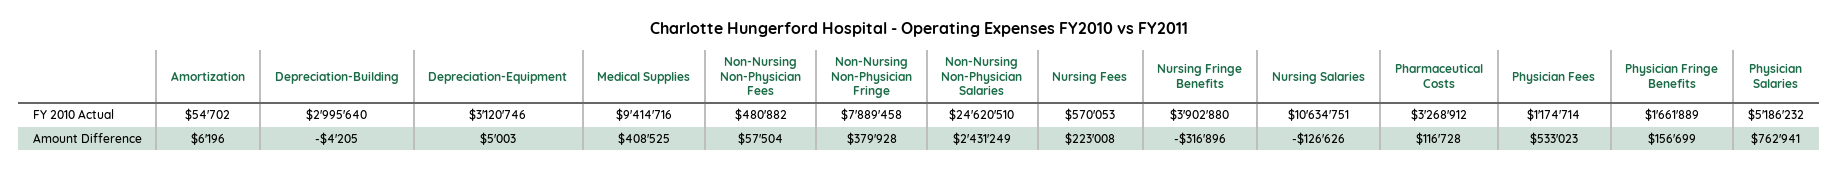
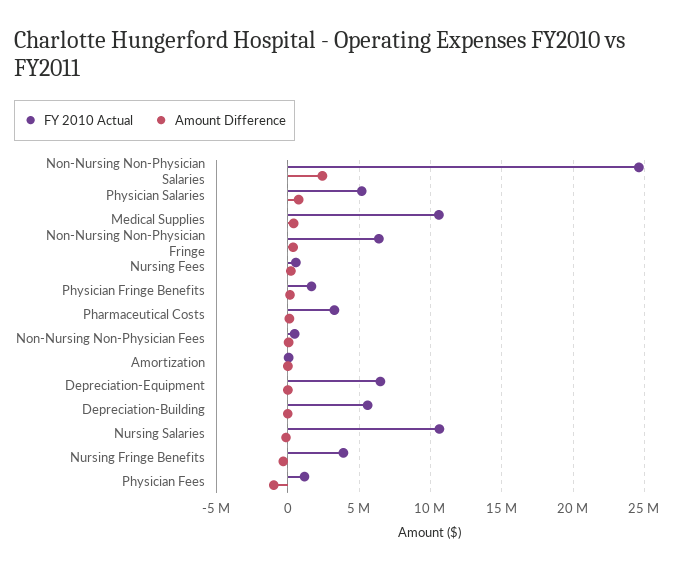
FY 2010 Actual, Depreciation-Building: 2995640 -> 5500000
FY 2010 Actual, Depreciation-Equipment: 3120746 -> 6500000
FY 2010 Actual, Medical Supplies: 9414716 -> 10500000
FY 2010 Actual, Non-Nursing Non-Physician Fringe: 7889458 -> 6500000
Amount Difference, Physician Fees: 533023 -> -1000000

